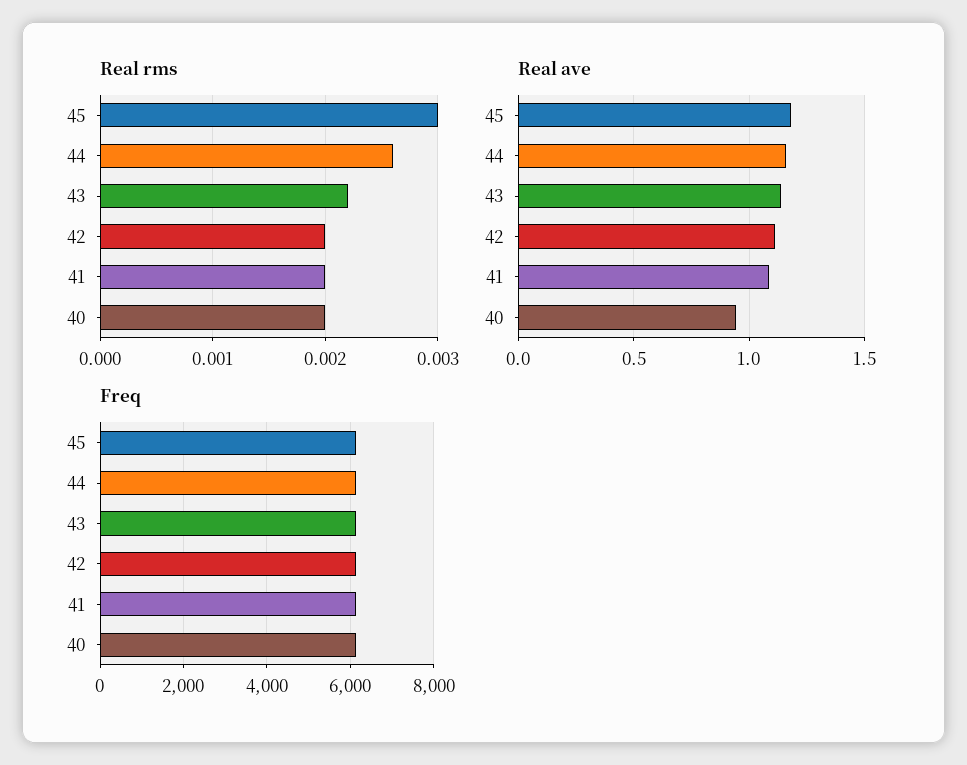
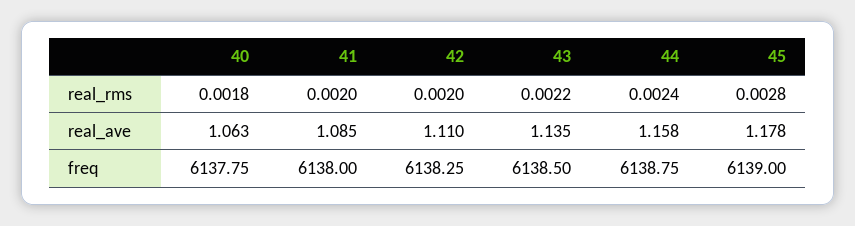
Real rms, 45: 0.003 -> 0.0028
Real rms, 44: 0.0026 -> 0.0024
Real rms, 40: 0.002 -> 0.0018
Real ave, 40: 0.95 -> 1.063

